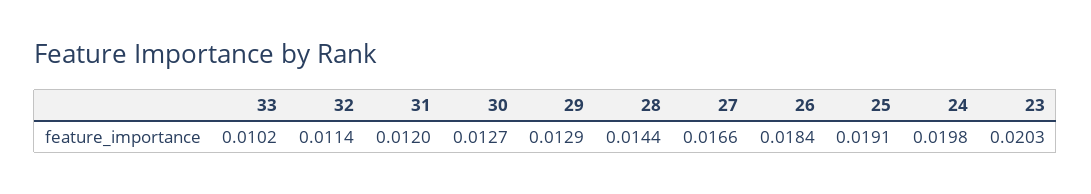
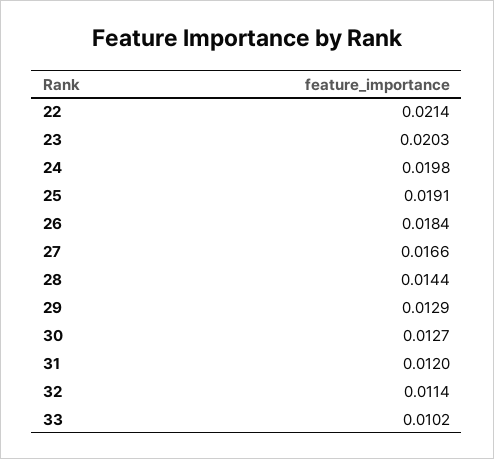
22: none -> 0.0214

